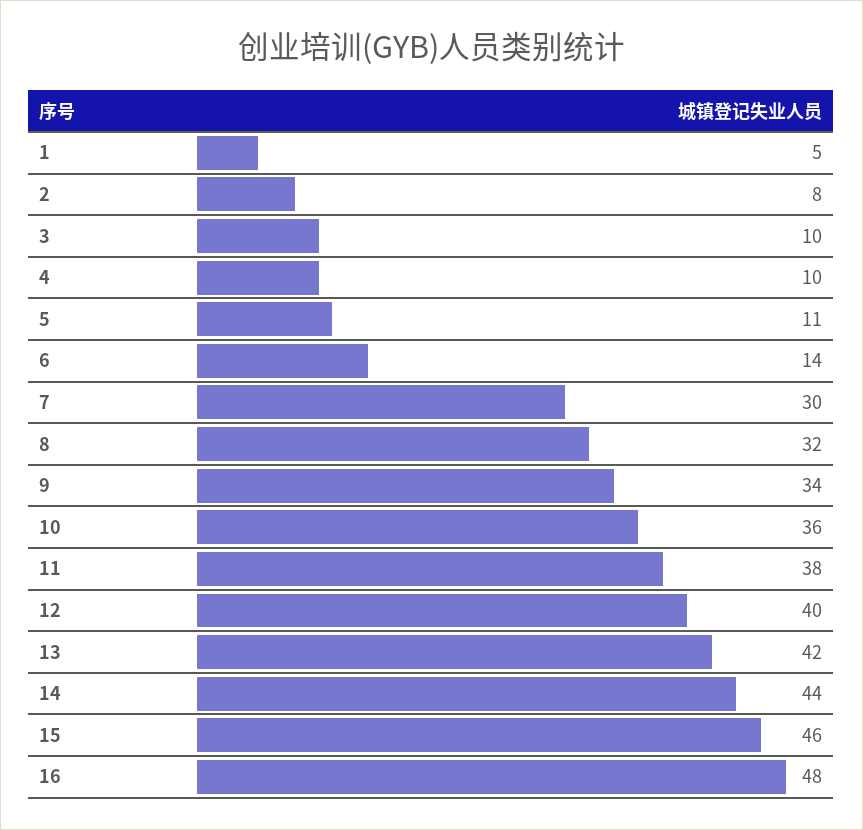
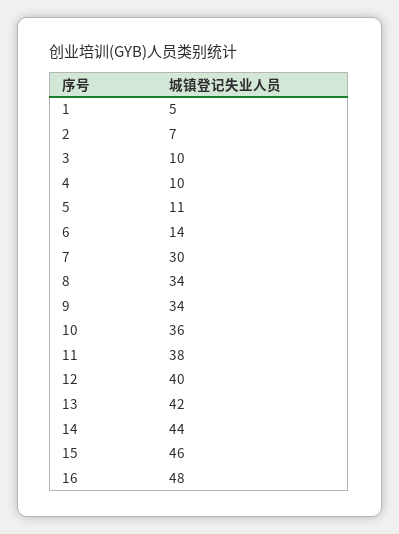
2: 8 -> 7
8: 32 -> 34

